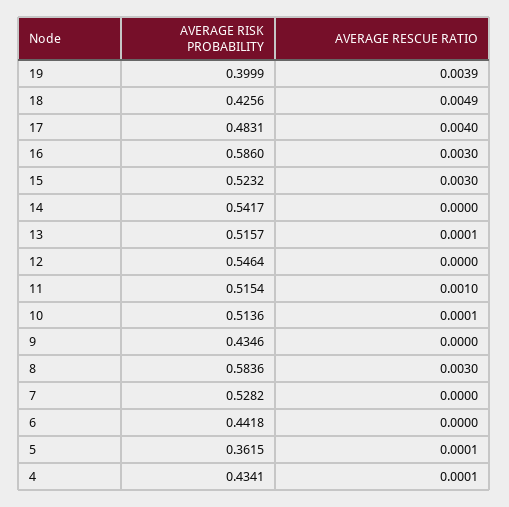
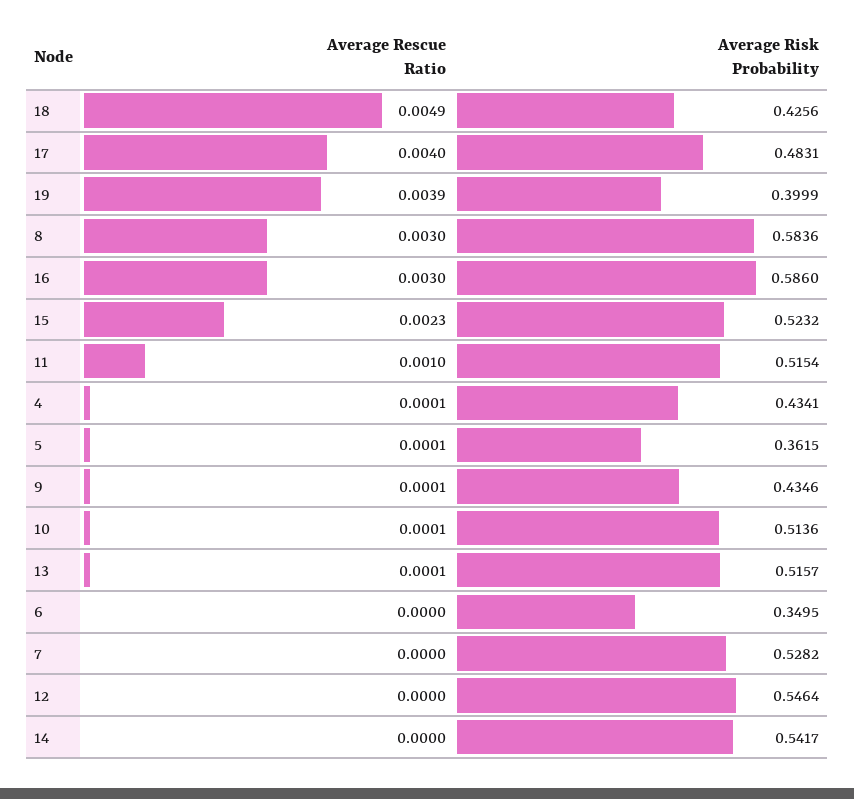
AVERAGE RESCUE RATIO, 15: 0.003 -> 0.0023
AVERAGE RESCUE RATIO, 9: 0 -> 0.0001
AVERAGE RISK PROBABILITY, 6: 0.4418 -> 0.3495

